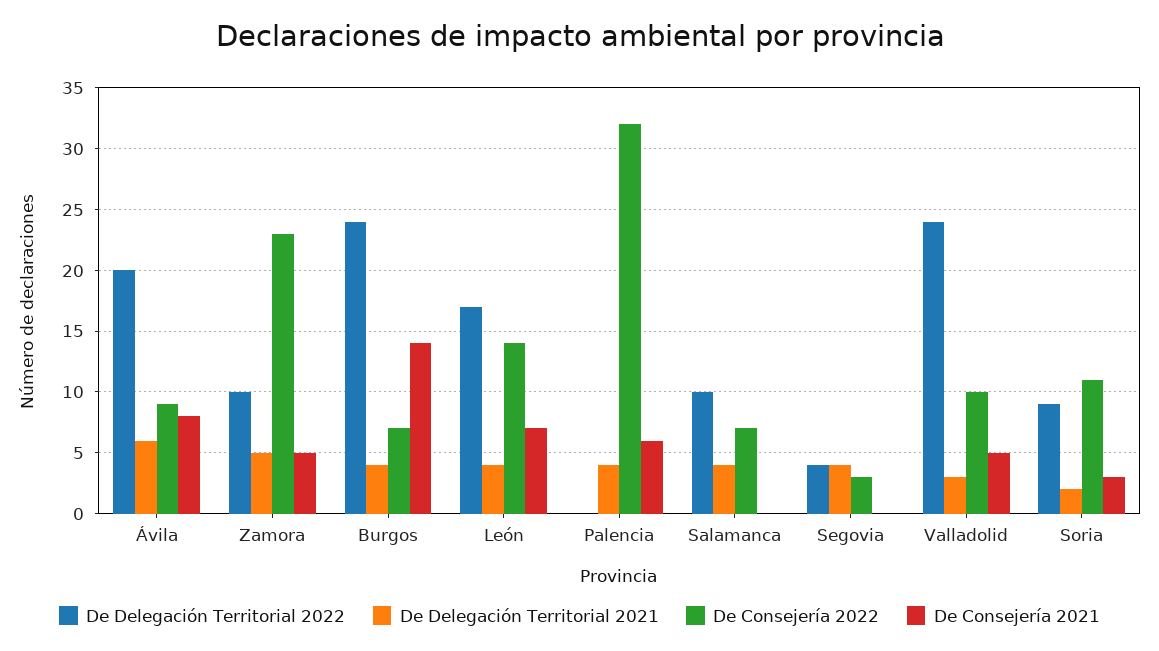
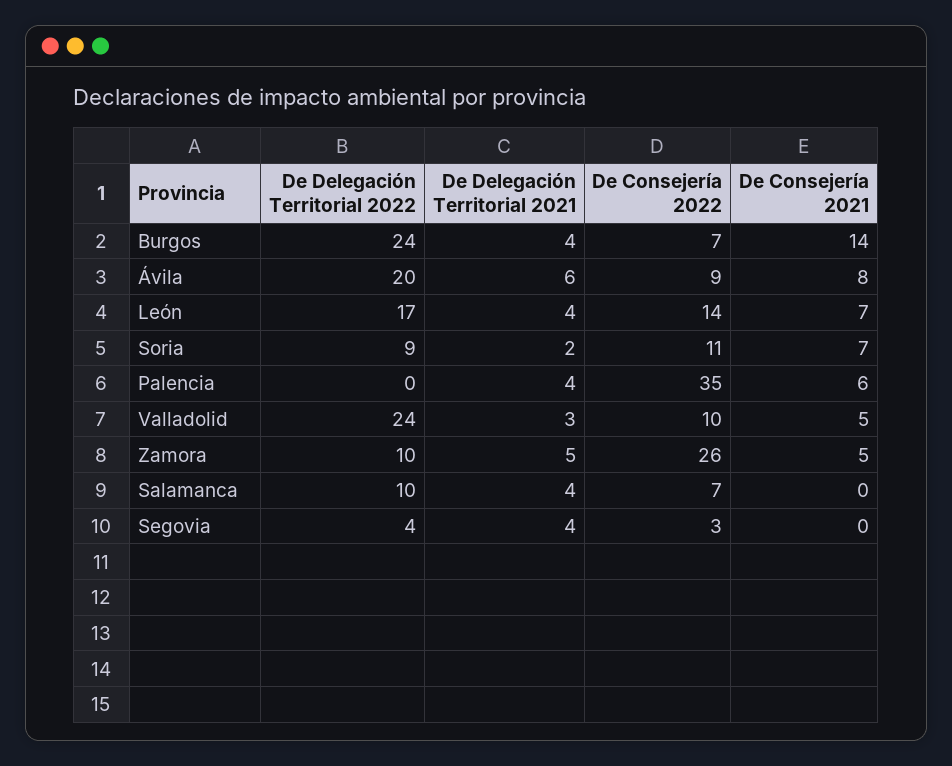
De Consejería 2022, Zamora: 23 -> 26
De Consejería 2022, Palencia: 32 -> 35
De Consejería 2021, Soria: 3 -> 7

